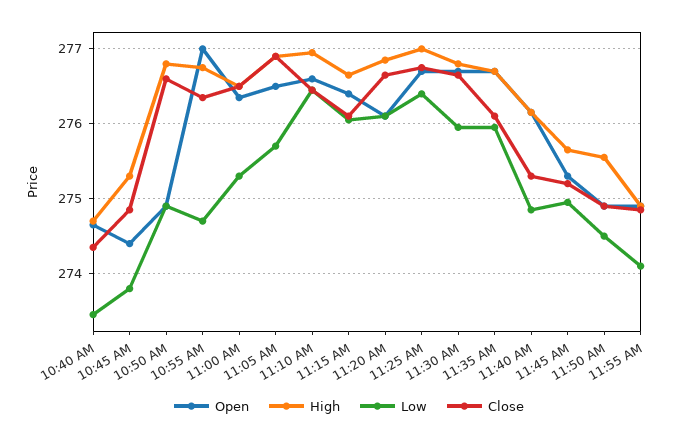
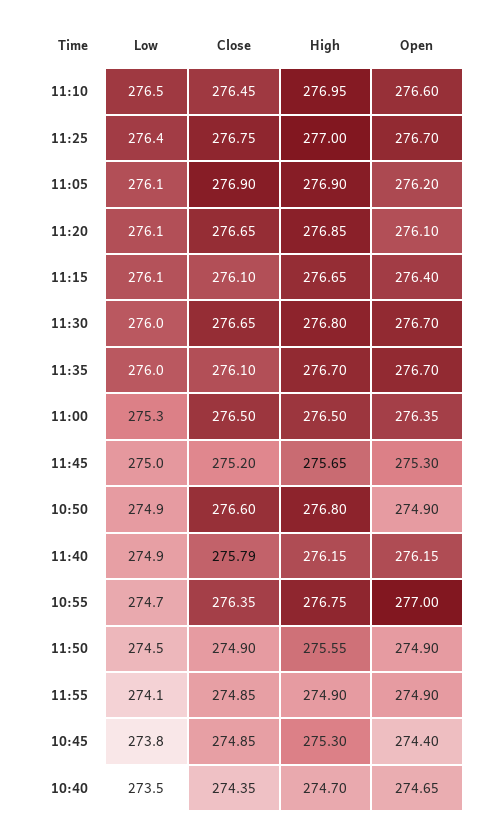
Open, 11:05 AM: 276.5 -> 276.2
Low, 11:05 AM: 275.7 -> 276.1
Close, 11:40 AM: 275.3 -> 275.79

